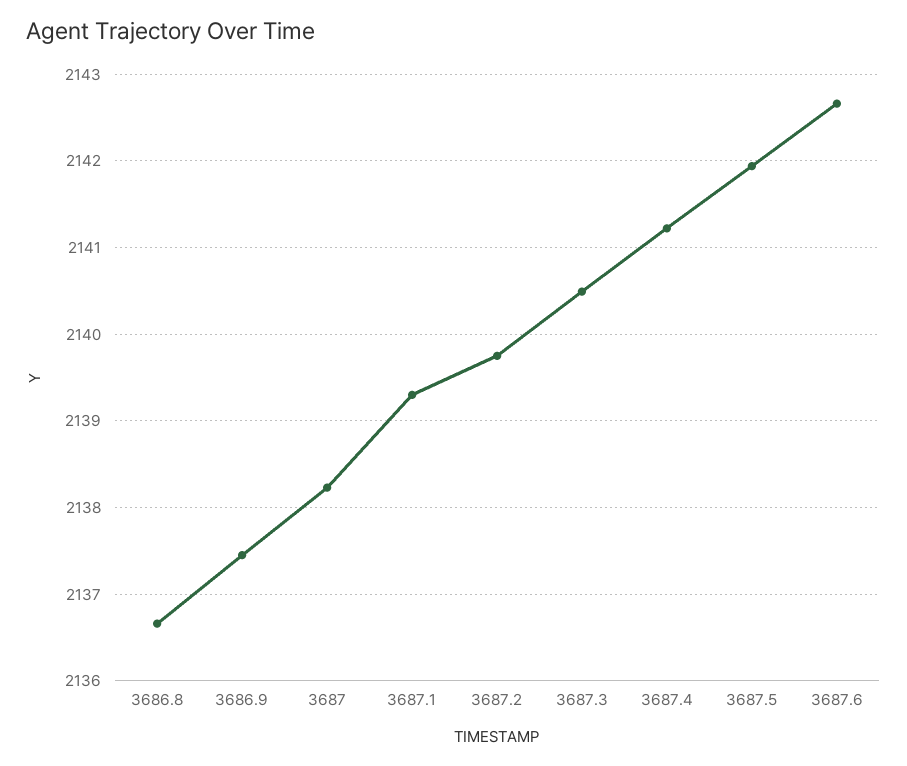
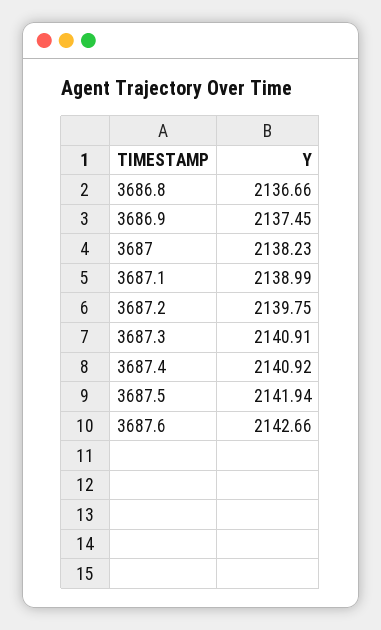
3687.1: 2139.3 -> 2138.99
3687.3: 2140.5 -> 2140.91
3687.4: 2141.2 -> 2140.92

